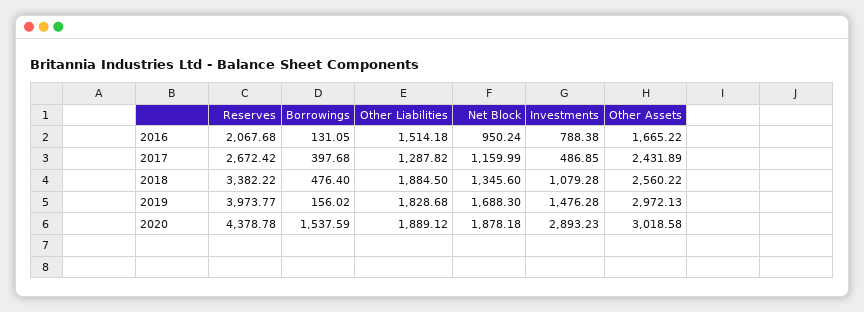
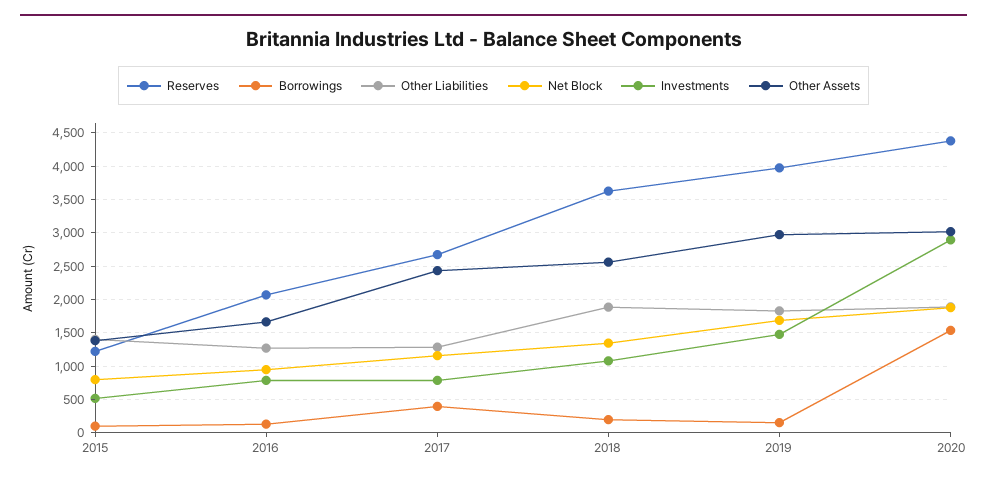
Other Liabilities, 2016: 1514.18 -> 1300
Investments, 2017: 486.85 -> 800
Reserves, 2018: 3382.22 -> 3600
Borrowings, 2018: 476.4 -> 200
Reserves, 2015: none -> 1200
Borrowings, 2015: none -> 100
Other Liabilities, 2015: none -> 1400
Net Block, 2015: none -> 800
Investments, 2015: none -> 500
Other Assets, 2015: none -> 1400

